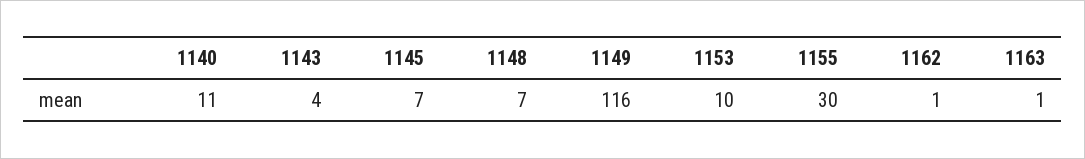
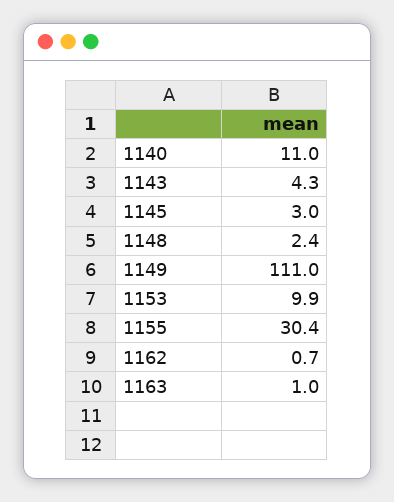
1145: 7 -> 3
1148: 7 -> 2.4
1149: 116 -> 111

